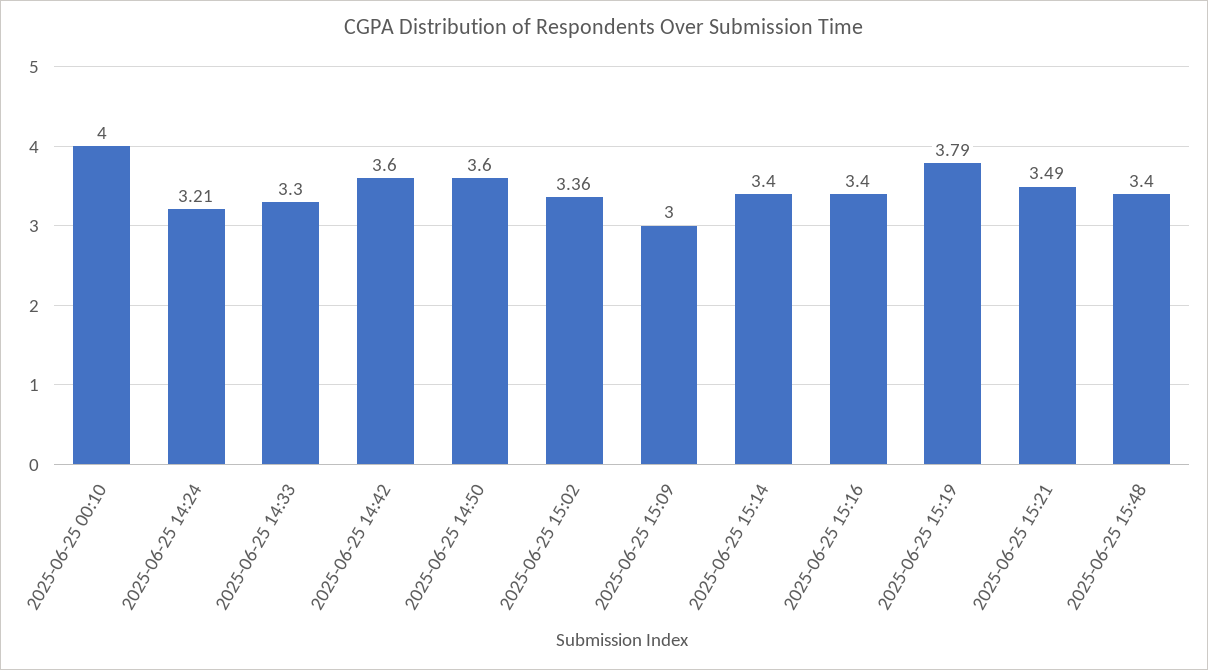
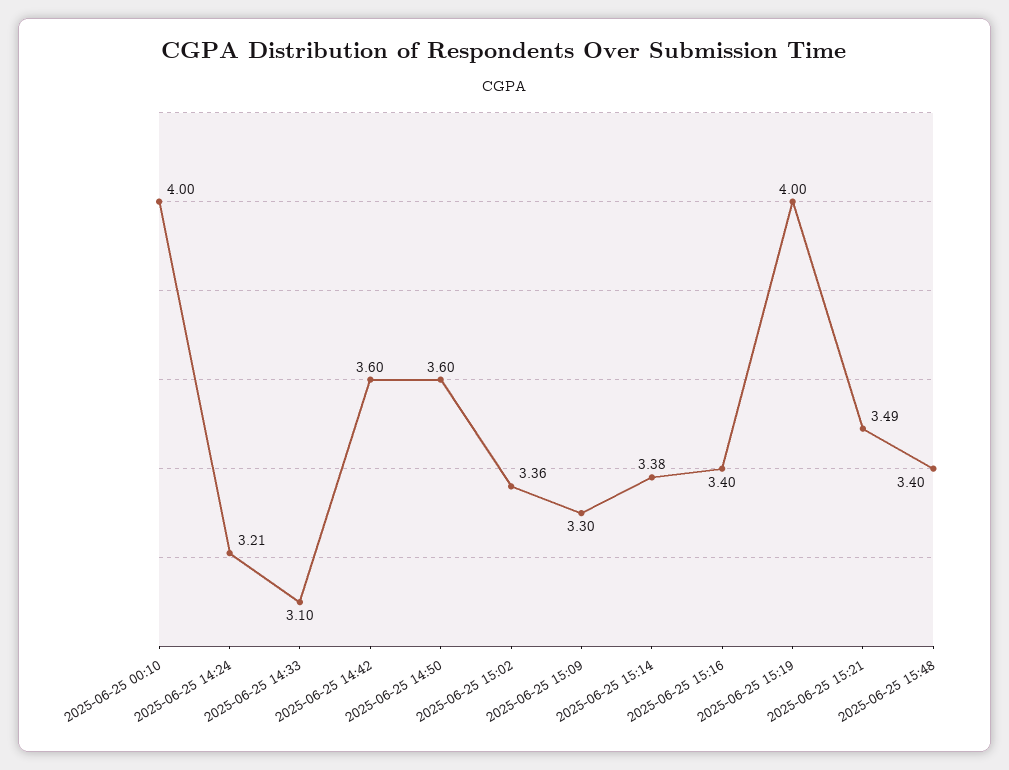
2025-06-25 14:33: 3.3 -> 3.1
2025-06-25 15:09: 3 -> 3.3
2025-06-25 15:14: 3.4 -> 3.38
2025-06-25 15:19: 3.79 -> 4

